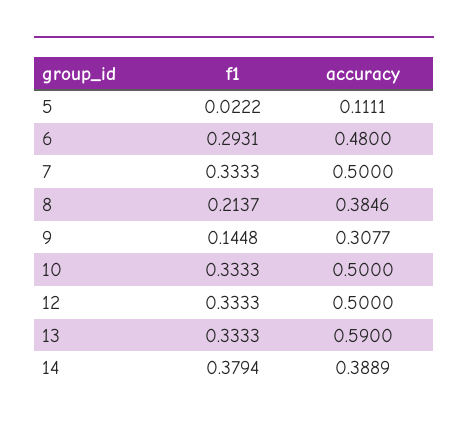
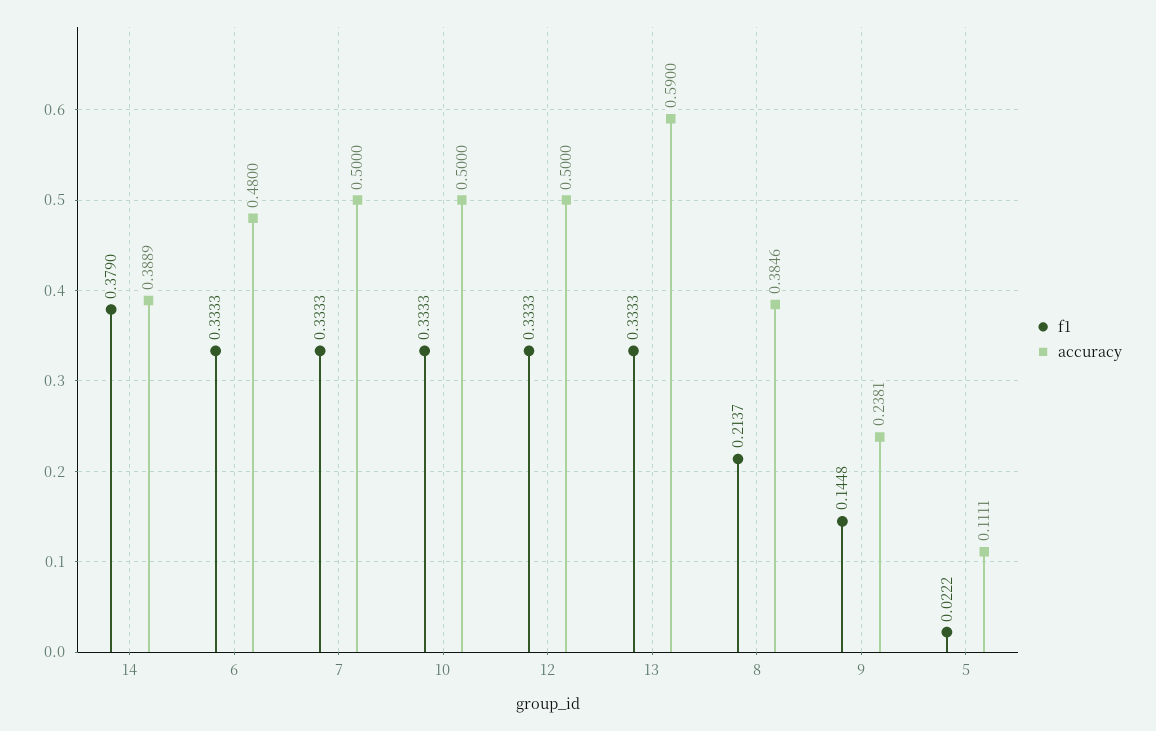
f1, 6: 0.2931 -> 0.3333
accuracy, 9: 0.3077 -> 0.2381
f1, 14: 0.3794 -> 0.379

